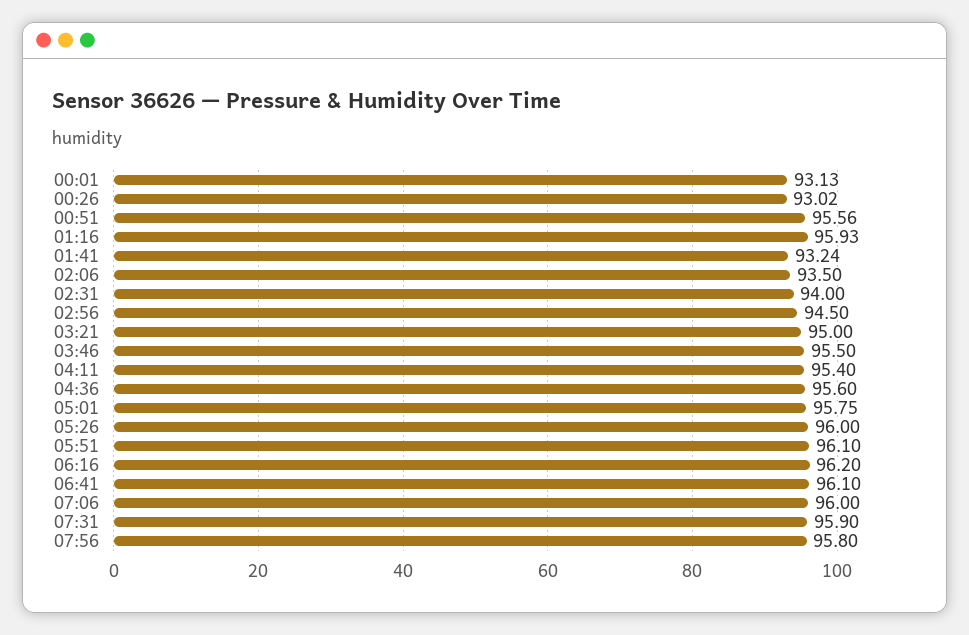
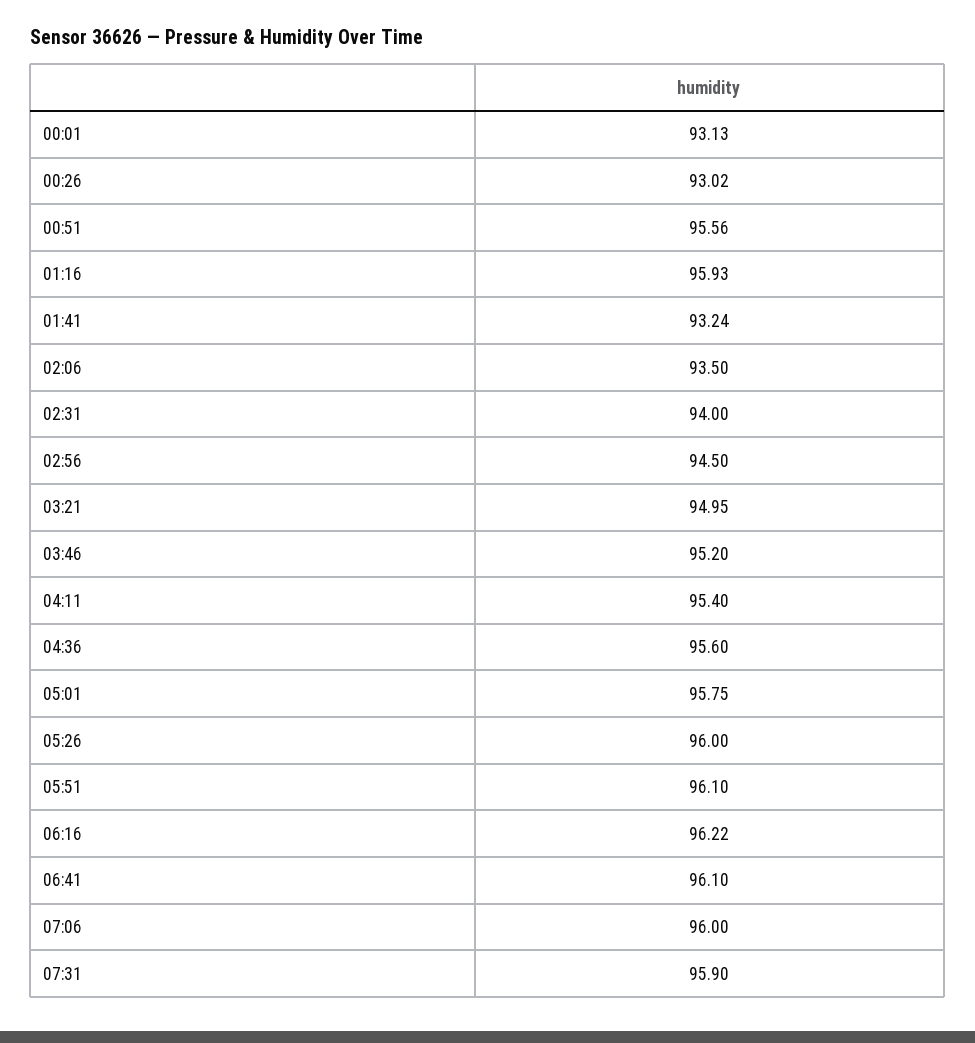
03:21: 95 -> 94.95
03:46: 95.5 -> 95.2
06:16: 96.2 -> 96.22
07:56: 95.8 -> none

